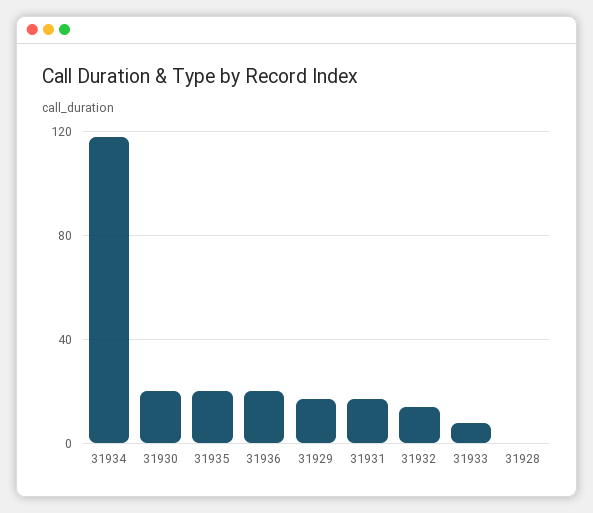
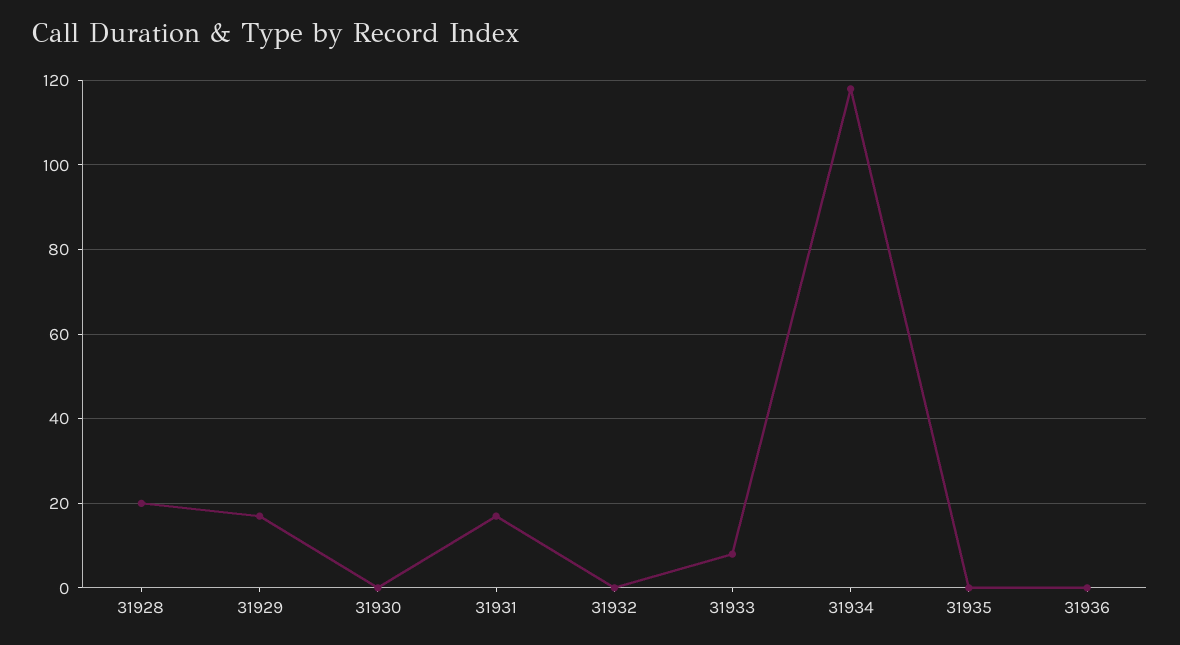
31930: 20 -> 0
31935: 20 -> 0
31936: 20 -> 0
31932: 15 -> 0
31928: 0 -> 20

